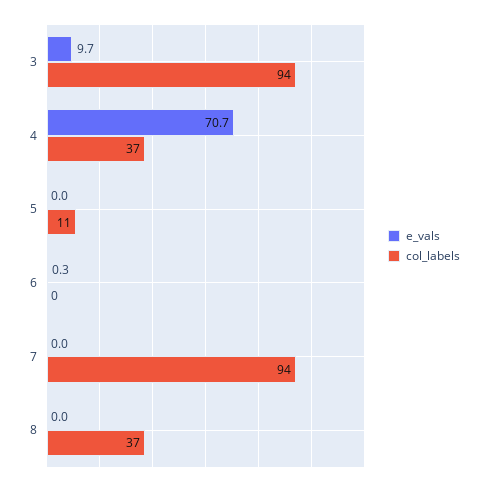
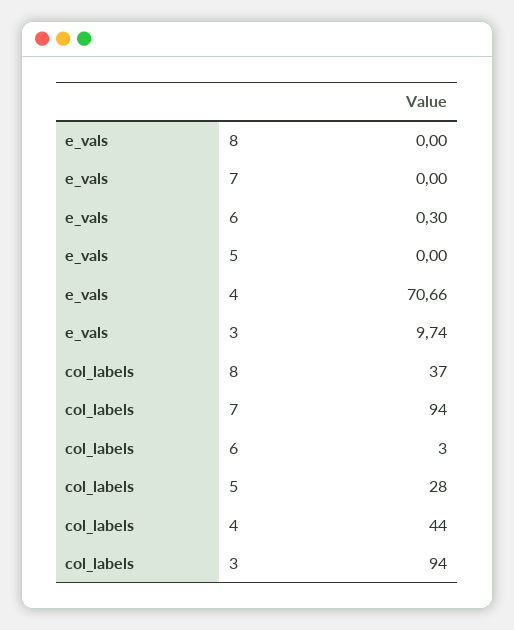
col_labels, 4: 37 -> 44
col_labels, 5: 11 -> 28
col_labels, 6: 0 -> 3

